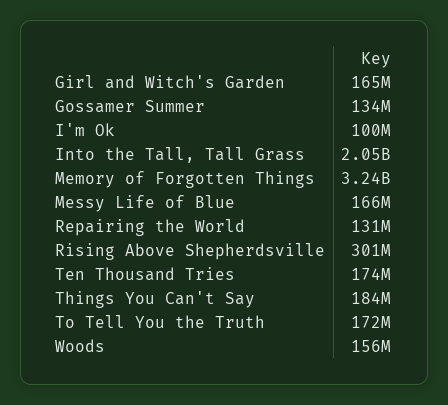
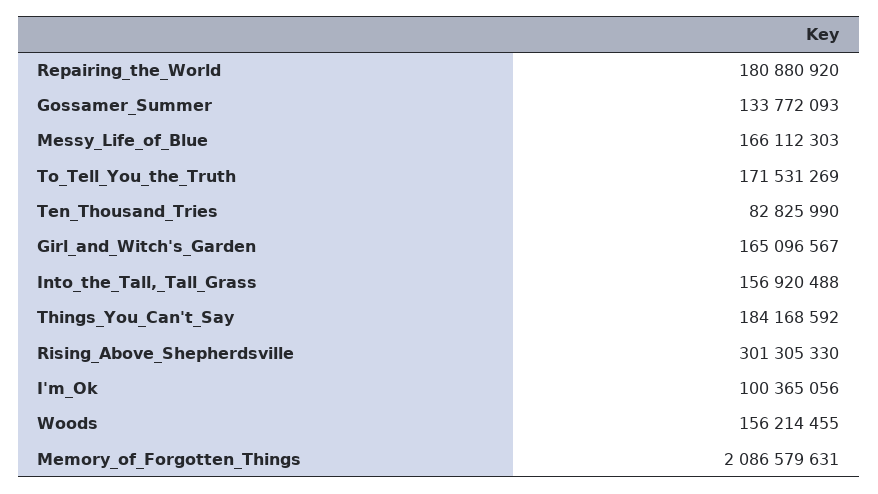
Into the Tall, Tall Grass: 2050000000 -> 156920488
Memory of Forgotten Things: 3240000000 -> 2086579631
Repairing the World: 131000000 -> 180880920
Ten Thousand Tries: 174000000 -> 82825990

